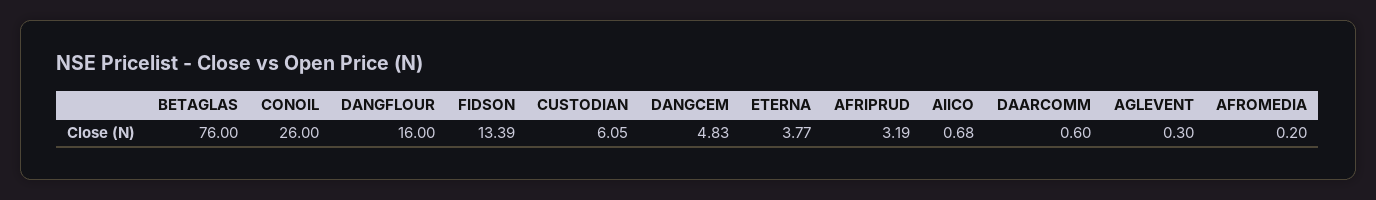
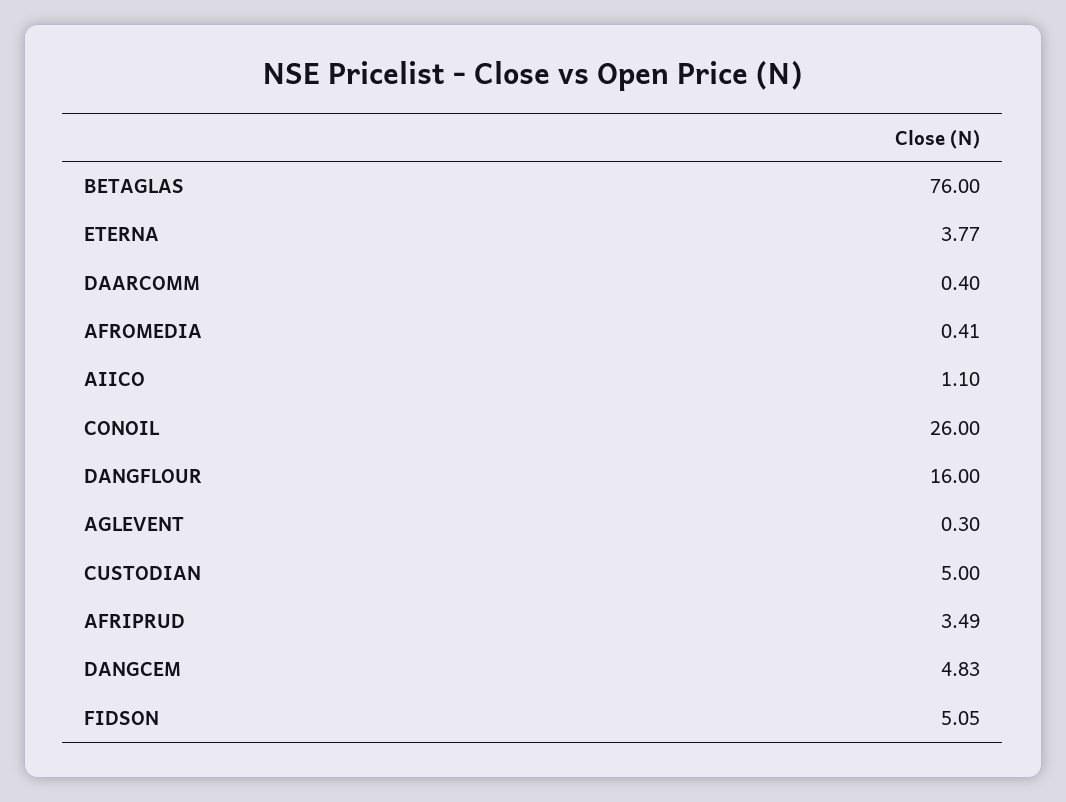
FIDSON: 13.39 -> 5.05
CUSTODIAN: 6.05 -> 5
AFRIPRUD: 3.19 -> 3.49
AIICO: 0.68 -> 1.1
DAARCOMM: 0.6 -> 0.4
AFROMEDIA: 0.2 -> 0.41

